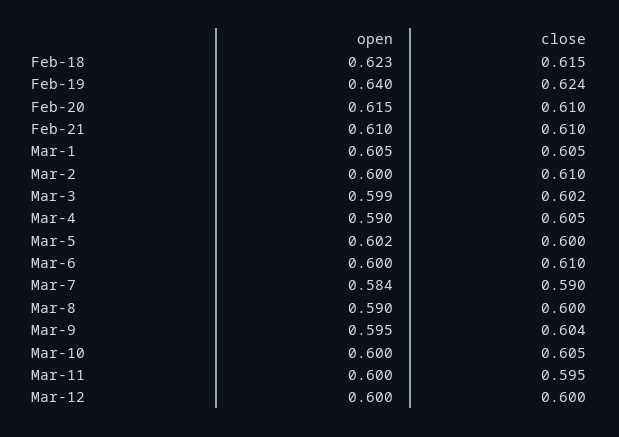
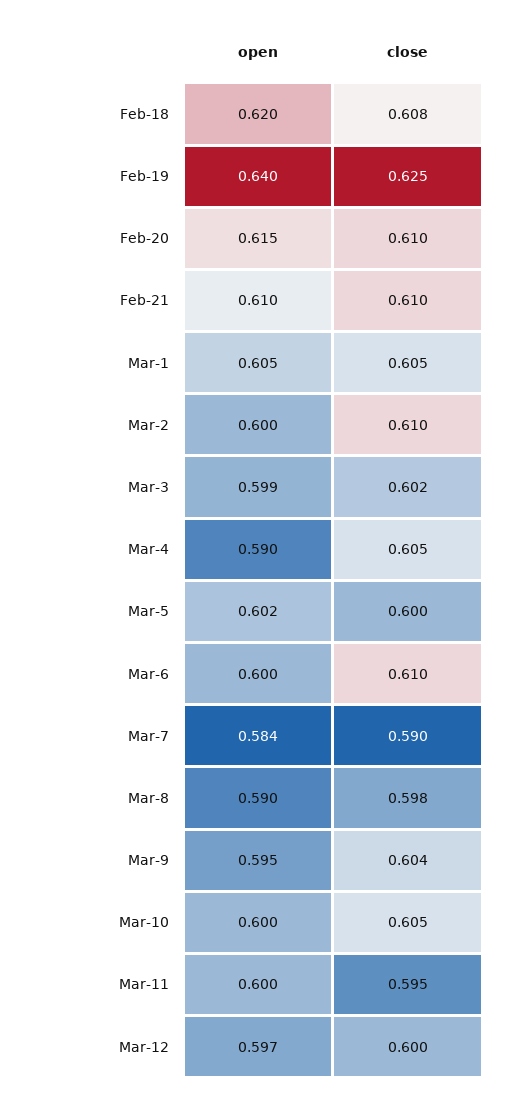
open, Feb-18: 0.623 -> 0.62
close, Feb-18: 0.615 -> 0.608
close, Feb-19: 0.624 -> 0.625
close, Mar-8: 0.6 -> 0.598
open, Mar-12: 0.6 -> 0.597

